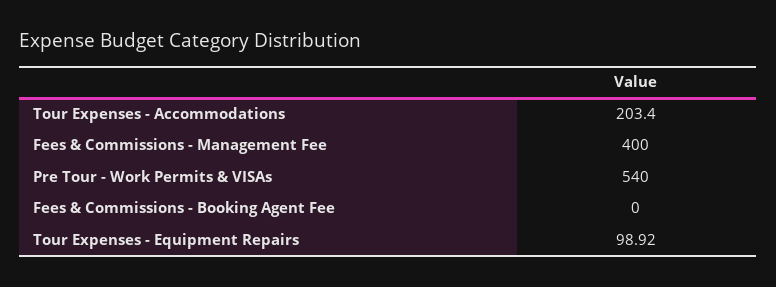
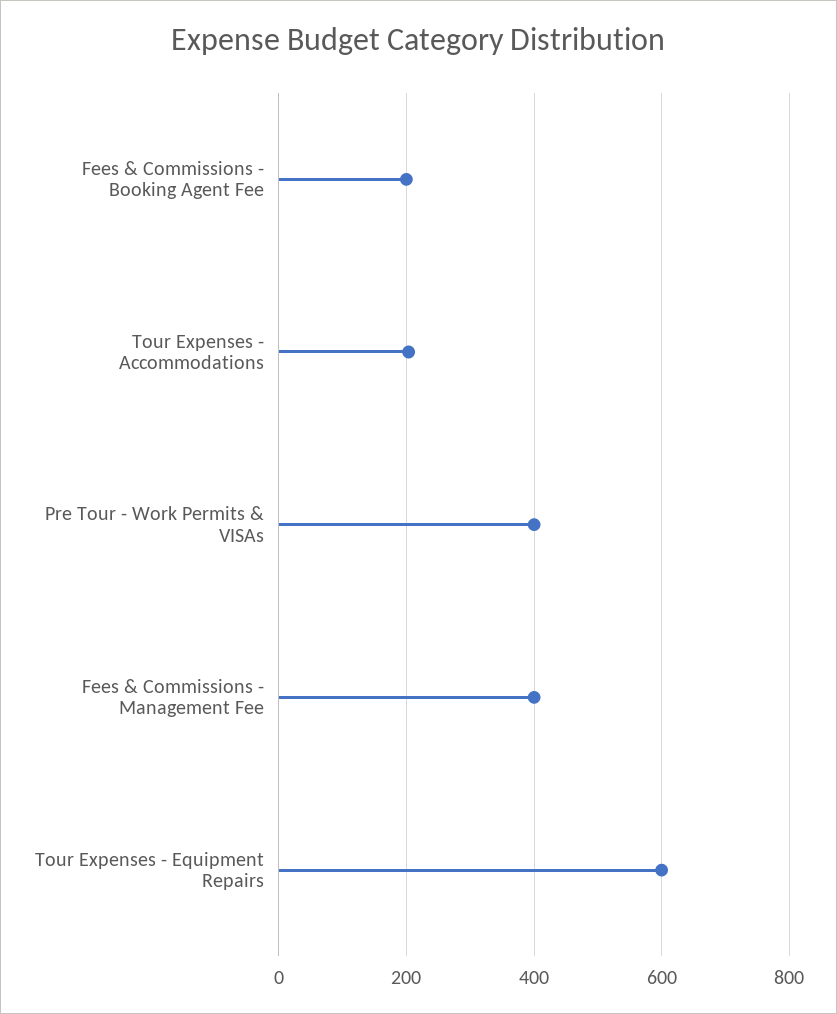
Pre Tour - Work Permits & VISAs: 540 -> 400
Fees & Commissions - Booking Agent Fee: 0 -> 200
Tour Expenses - Equipment Repairs: 98.92 -> 600

